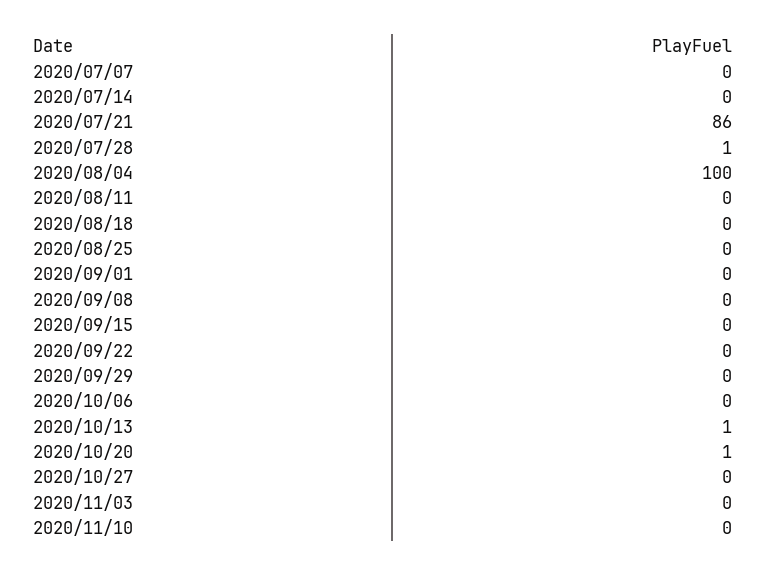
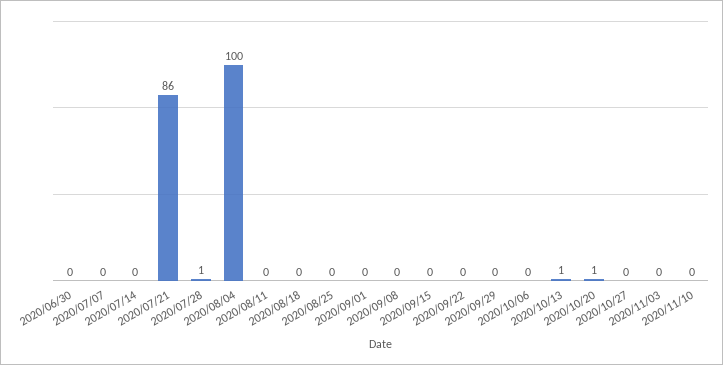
2020/06/30: none -> 0

